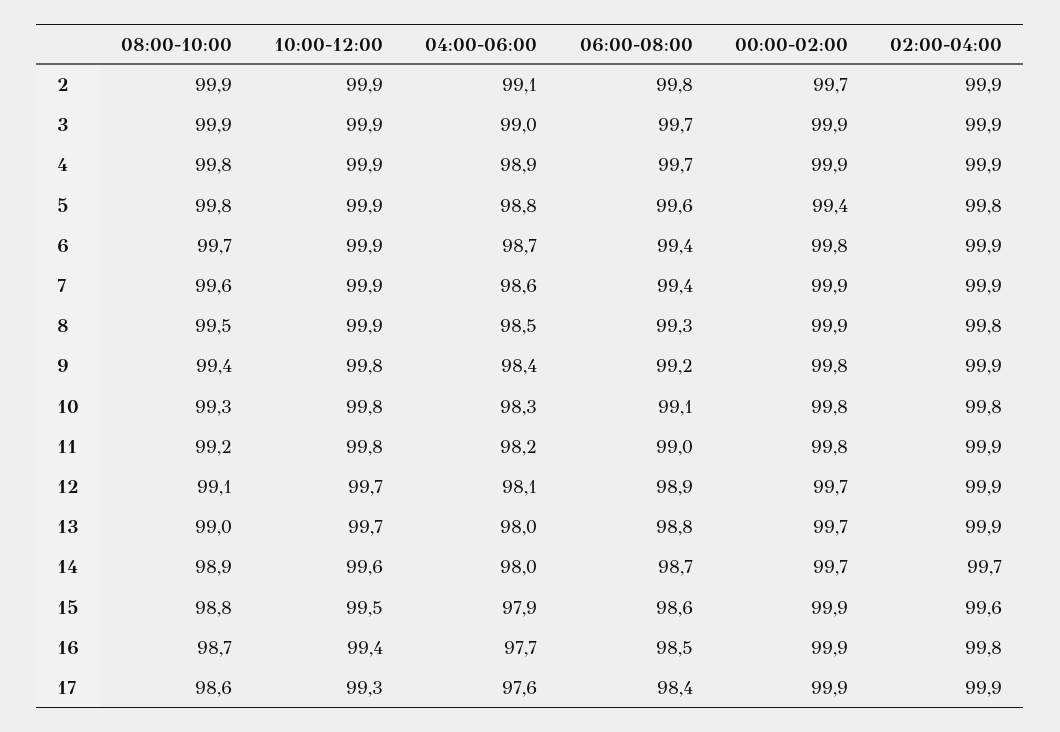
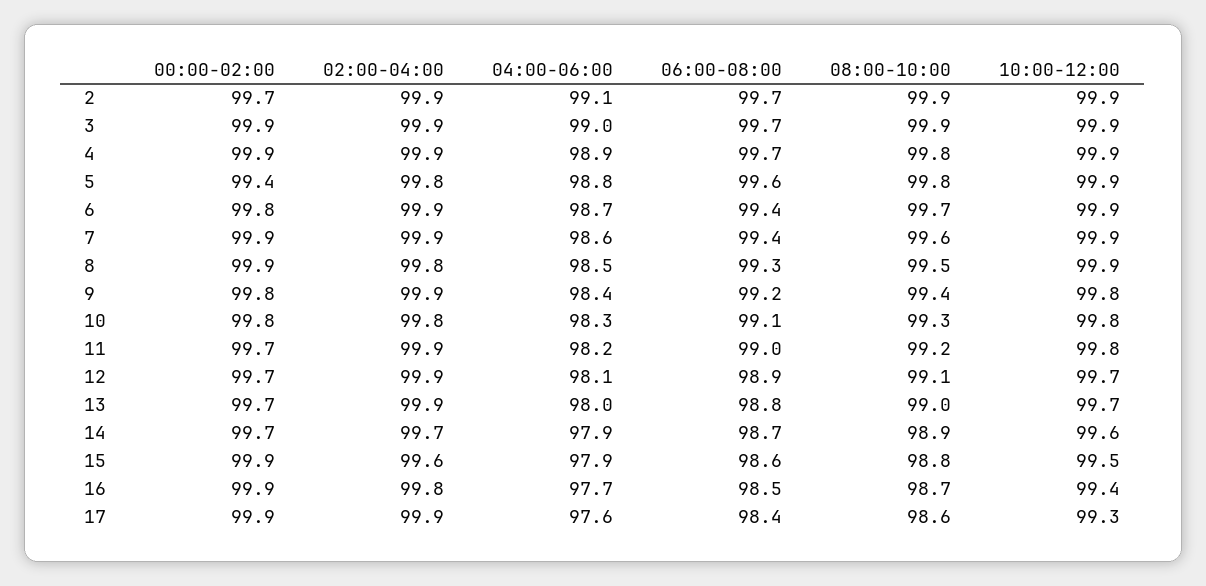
06:00-08:00, 2: 99.8 -> 99.7
00:00-02:00, 11: 99.8 -> 99.7
04:00-06:00, 14: 98 -> 97.9

